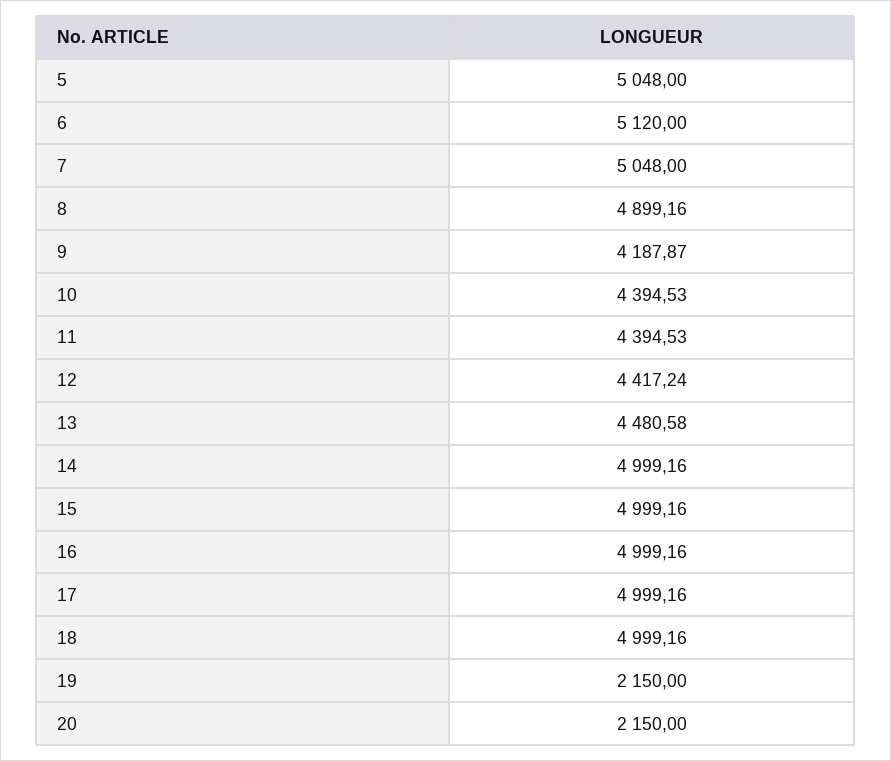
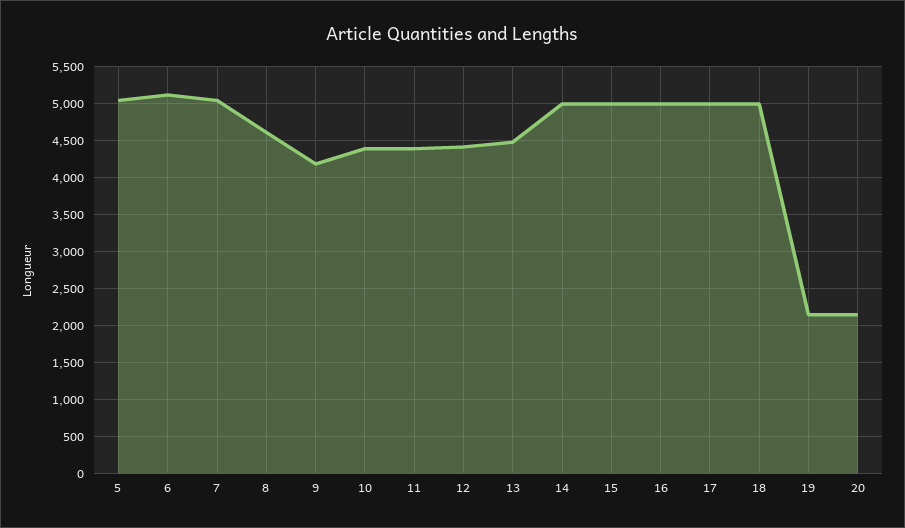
8: 4899.16 -> 4600

